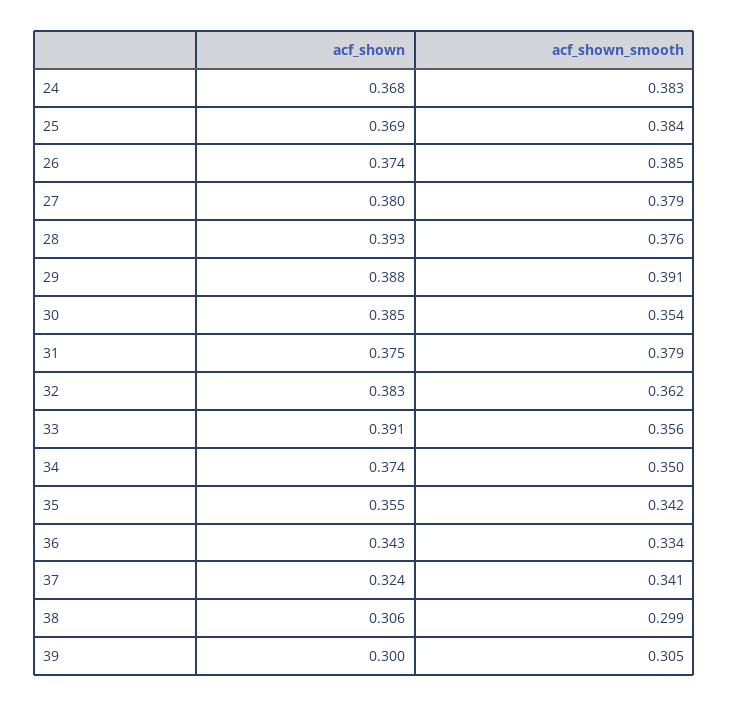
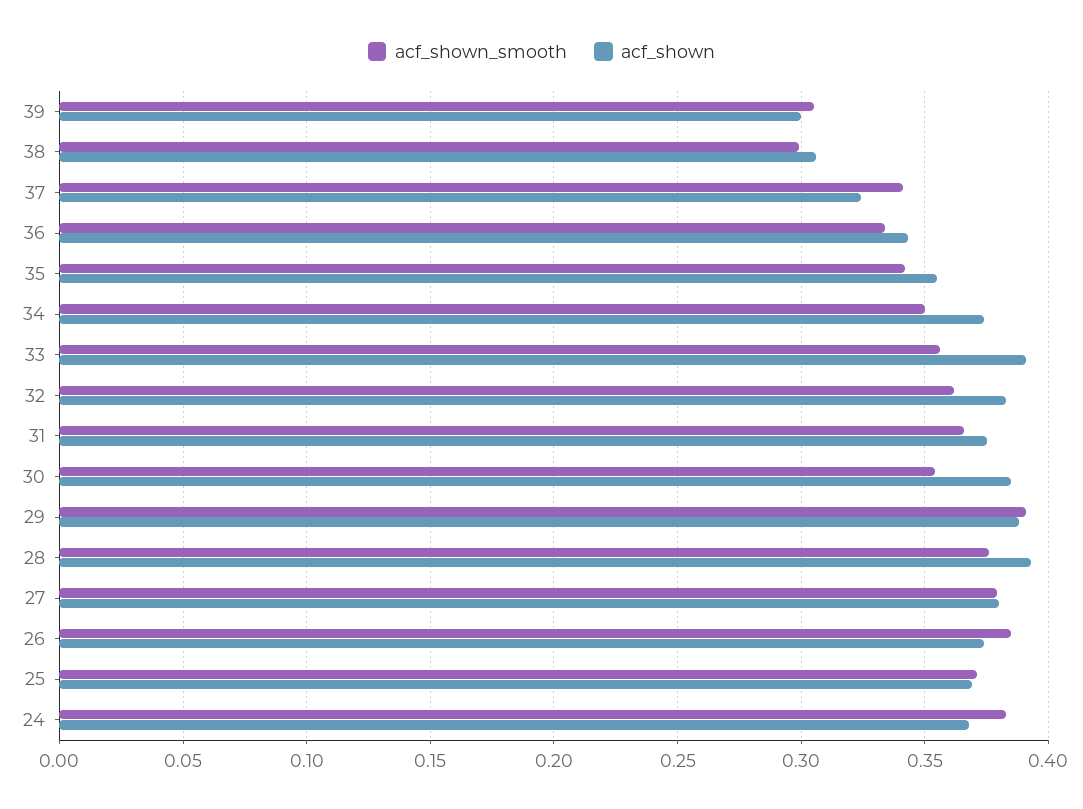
acf_shown_smooth, 25: 0.384 -> 0.37
acf_shown_smooth, 31: 0.379 -> 0.365

